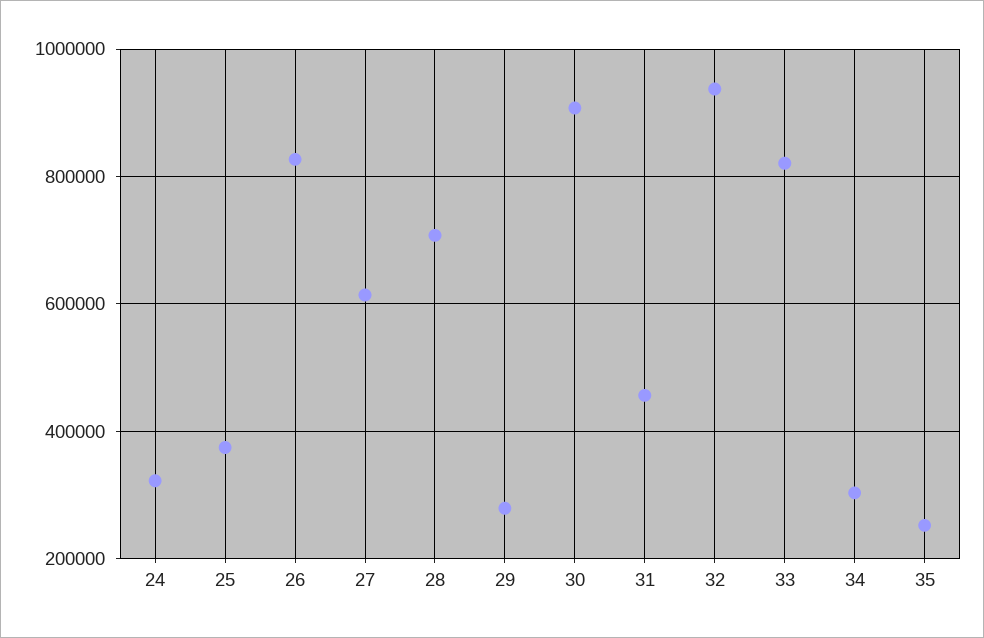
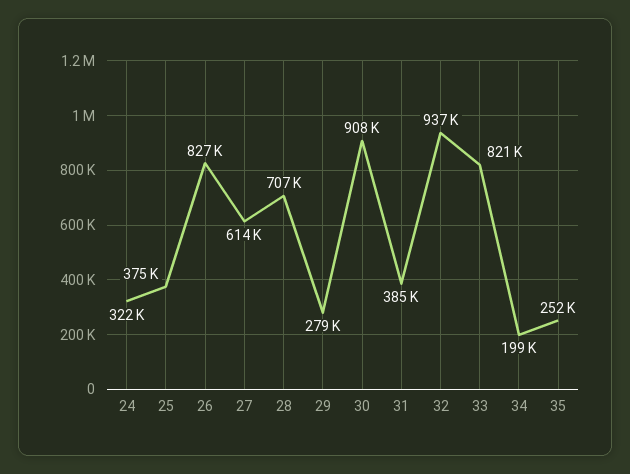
31: 460000 -> 385000
34: 300000 -> 199000

